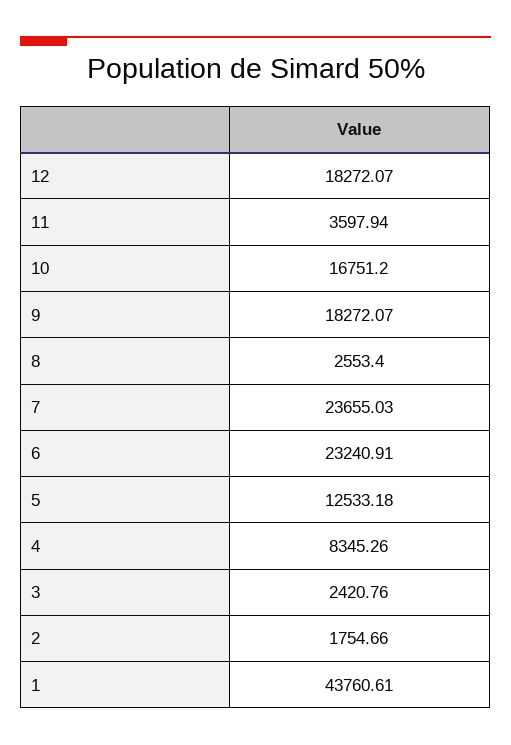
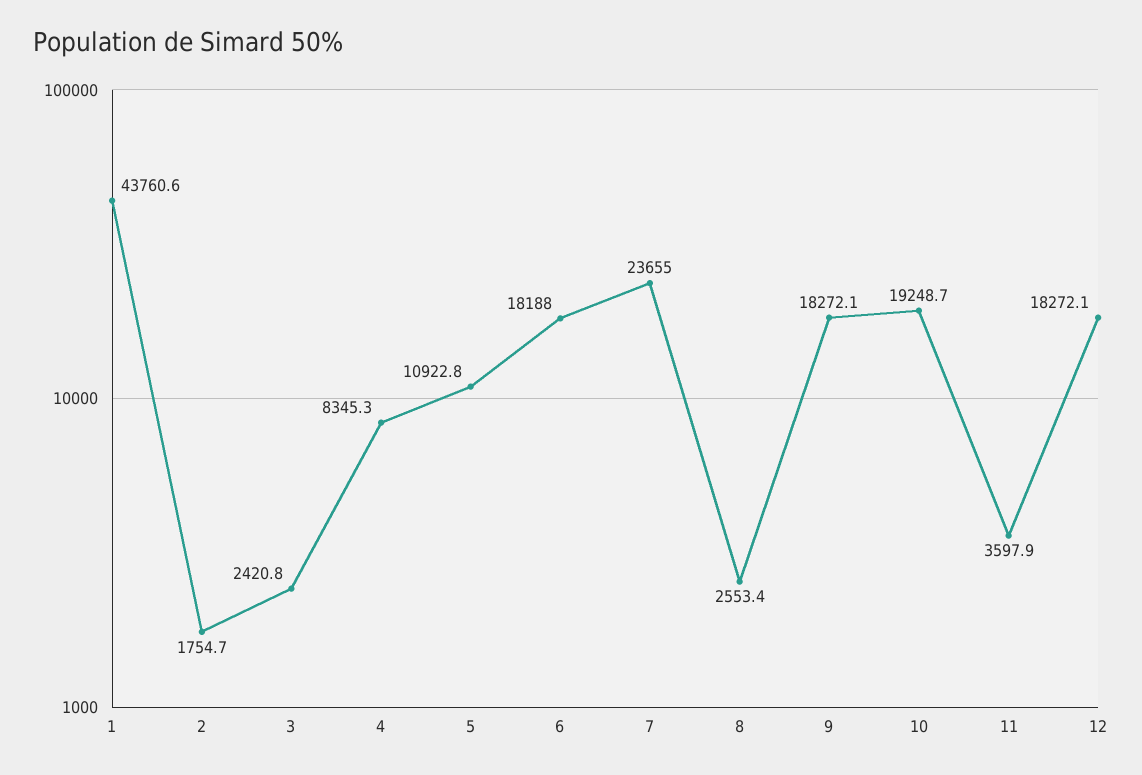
10: 16751.2 -> 19248.7
6: 23240.91 -> 18188
5: 12533.18 -> 10922.8

